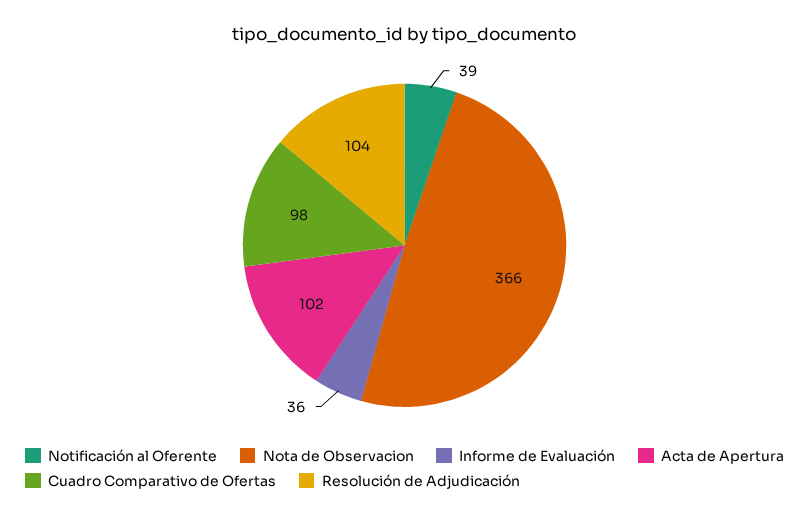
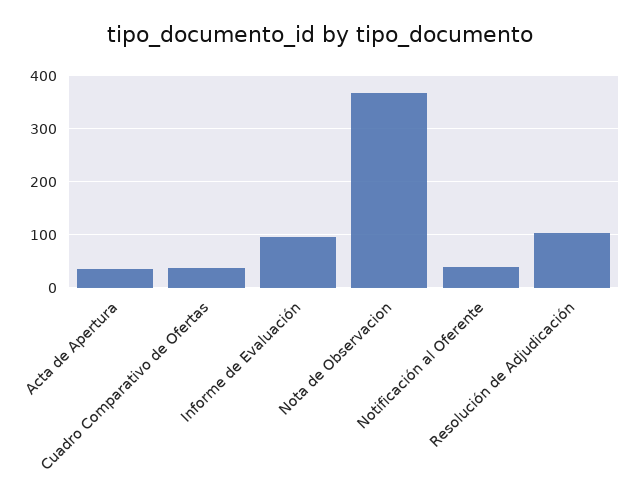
Informe de Evaluación: 36 -> 100
Acta de Apertura: 102 -> 40
Cuadro Comparativo de Ofertas: 98 -> 40

